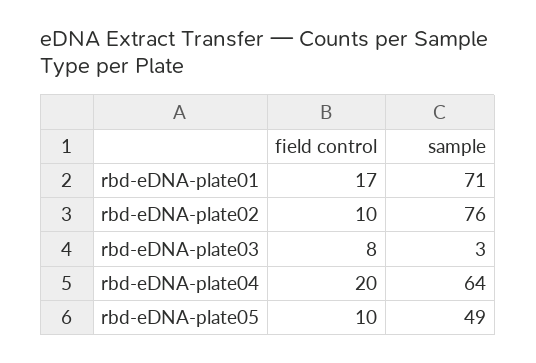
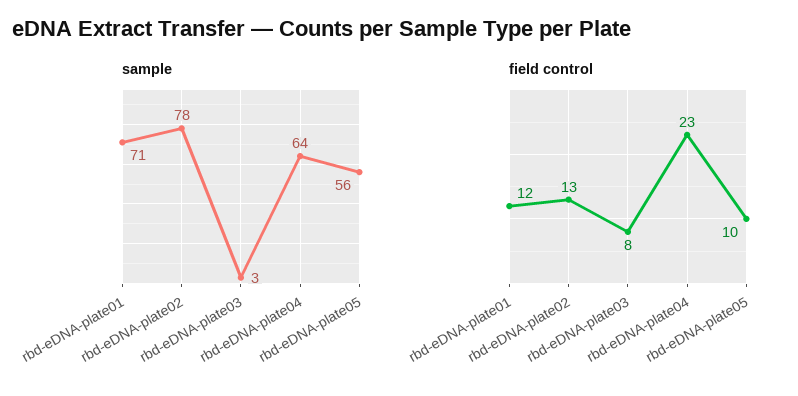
field control, rbd-eDNA-plate01: 17 -> 12
field control, rbd-eDNA-plate02: 10 -> 13
sample, rbd-eDNA-plate02: 76 -> 78
field control, rbd-eDNA-plate04: 20 -> 23
sample, rbd-eDNA-plate05: 49 -> 56

